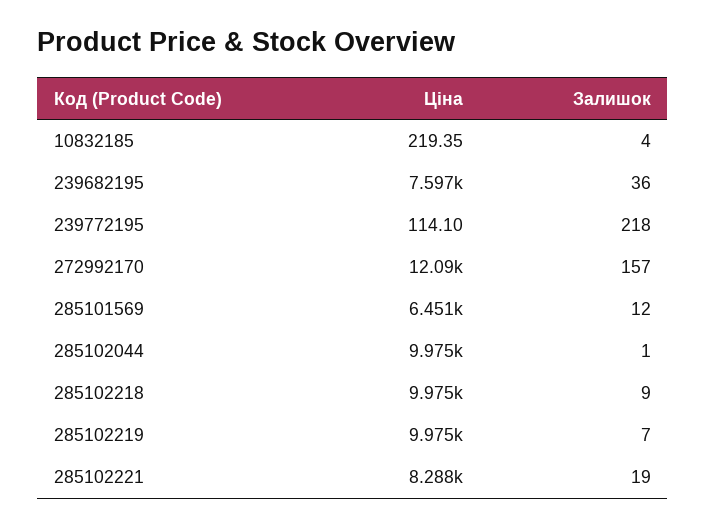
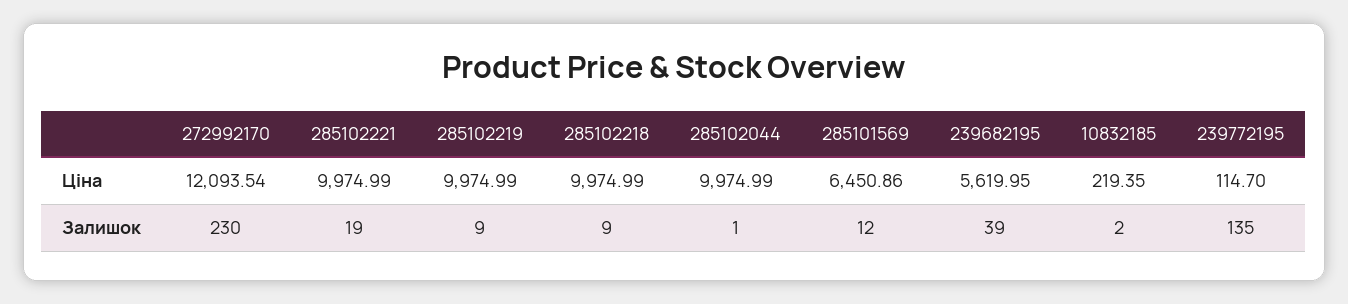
Залишок, 10832185: 4 -> 2
Ціна, 239682195: 7597 -> 5619.95
Залишок, 239682195: 36 -> 39
Ціна, 239772195: 114.1 -> 114.7
Залишок, 239772195: 218 -> 135
Залишок, 272992170: 157 -> 230
Залишок, 285102219: 7 -> 9
Ціна, 285102221: 8288 -> 9974.99

